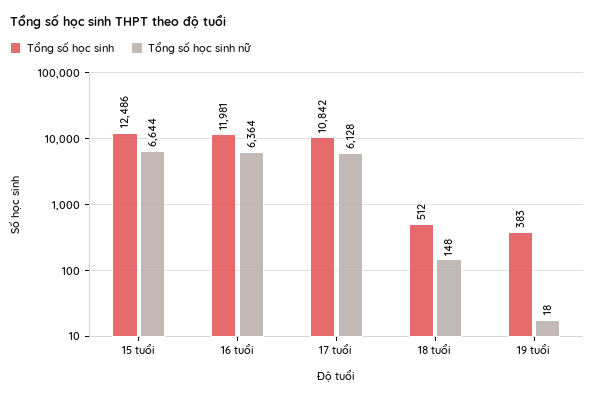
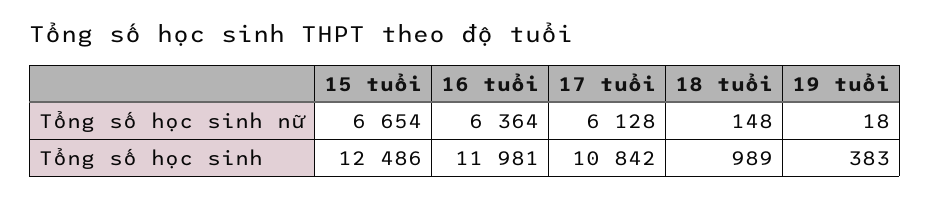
Tổng số học sinh nữ, 15 tuổi: 6644 -> 6654
Tổng số học sinh, 18 tuổi: 512 -> 989

